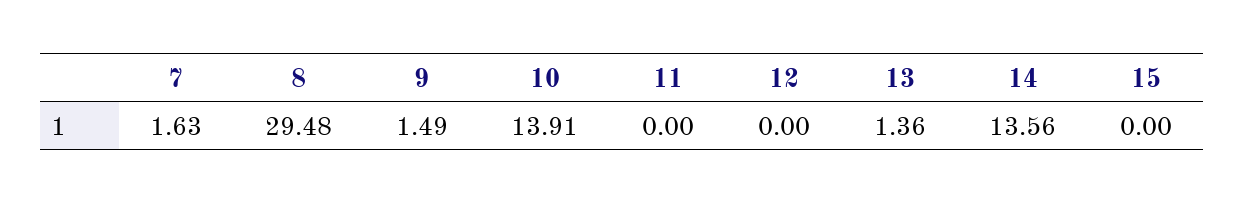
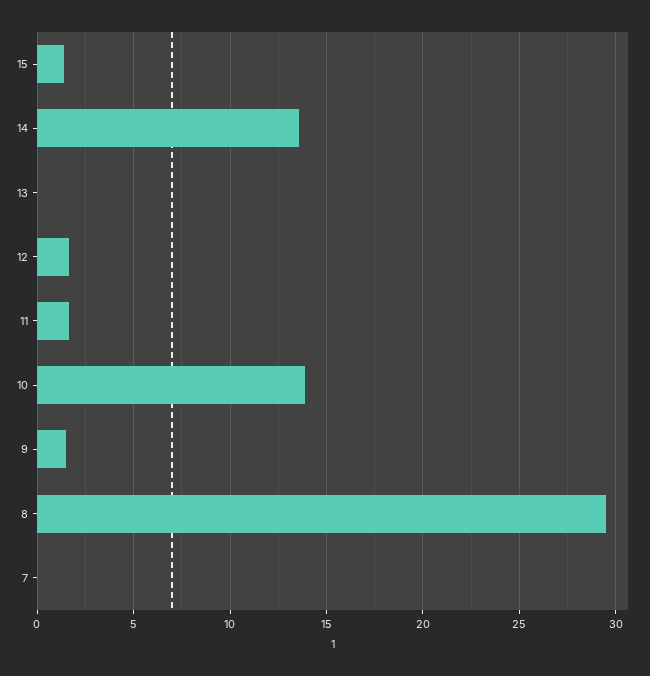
7: 1.63 -> 0
11: 0 -> 1.5
12: 0 -> 1.5
13: 1.36 -> 0
15: 0 -> 1.5

